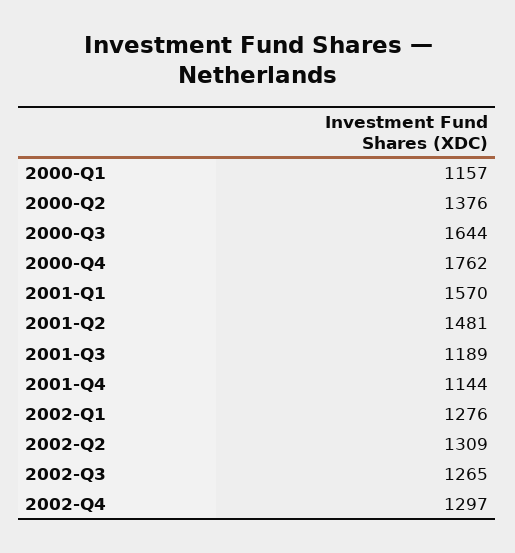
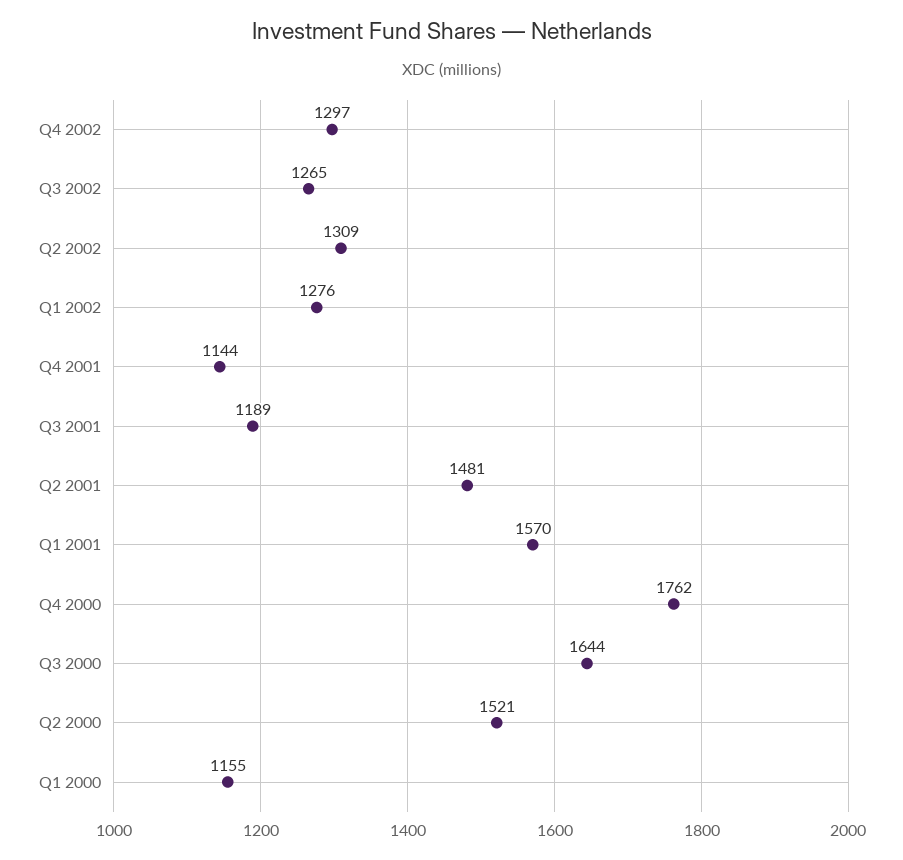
2000-Q1: 1157 -> 1155
2000-Q2: 1376 -> 1521

